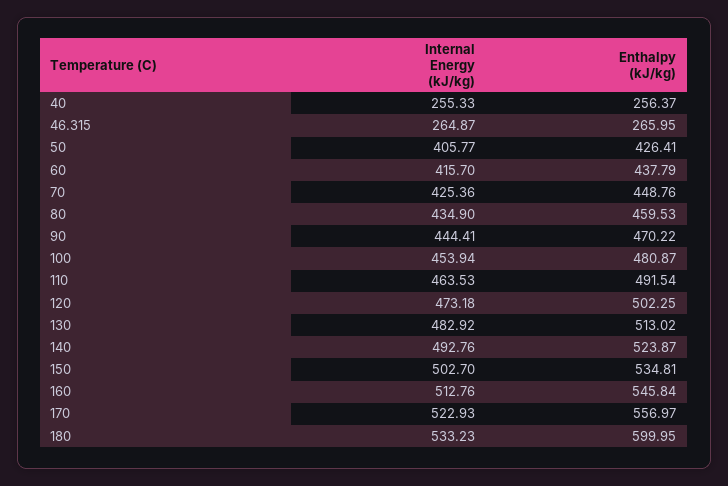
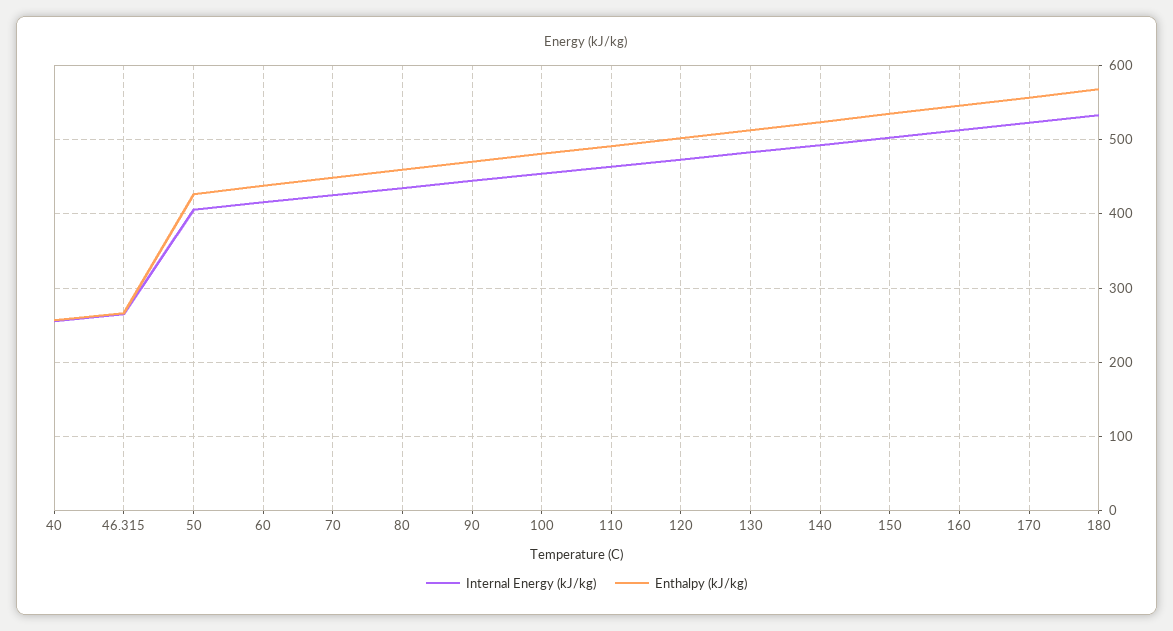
Enthalpy (kJ/kg), 180: 599.95 -> 570

